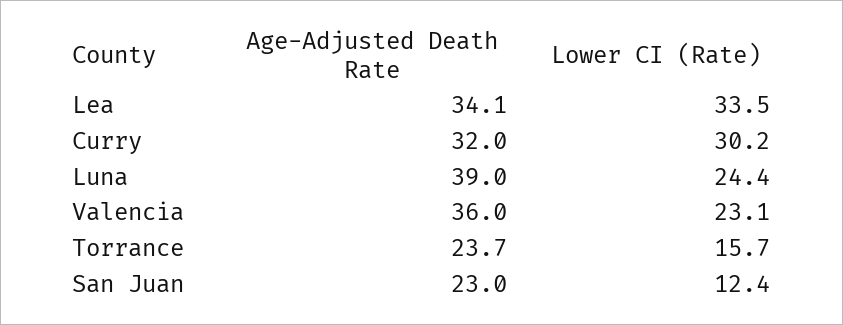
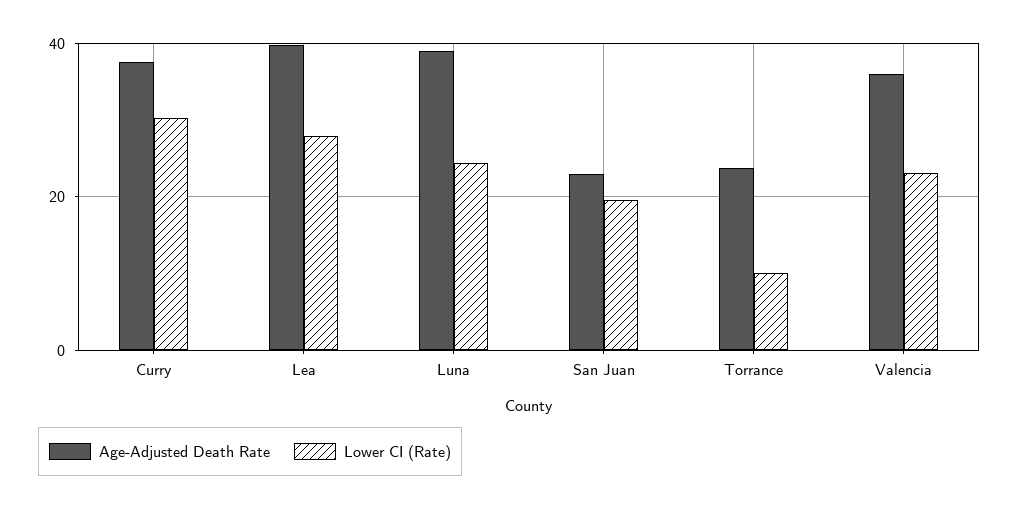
Age-Adjusted Death Rate, Lea: 34.1 -> 40
Lower CI (Rate), Lea: 33.5 -> 28
Age-Adjusted Death Rate, Curry: 32 -> 38
Lower CI (Rate), Torrance: 15.7 -> 10
Lower CI (Rate), San Juan: 12.4 -> 20

